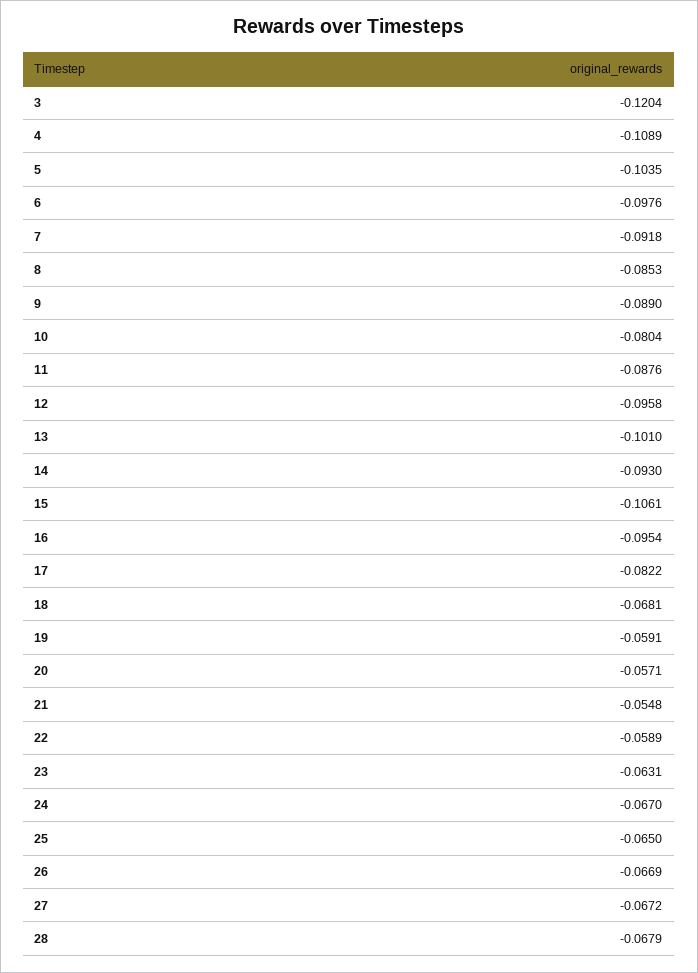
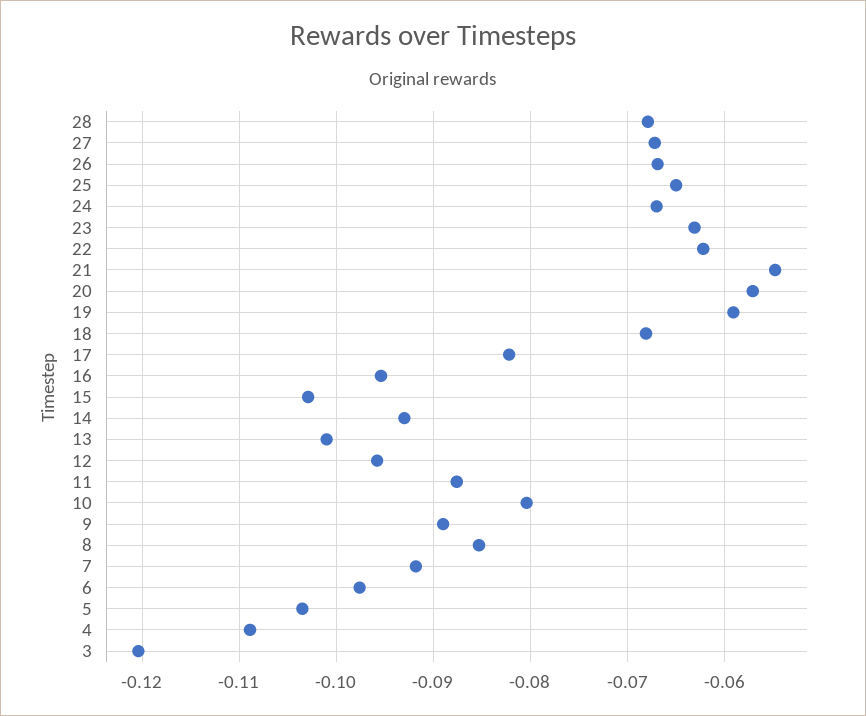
15: -0.1061 -> -0.103
22: -0.0589 -> -0.062

